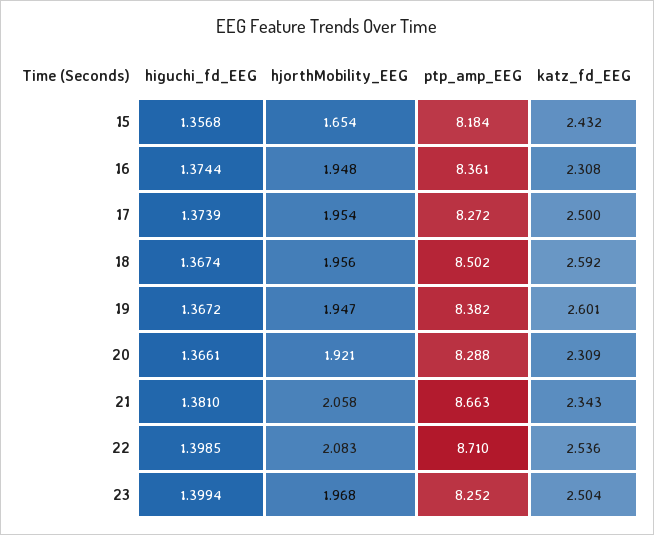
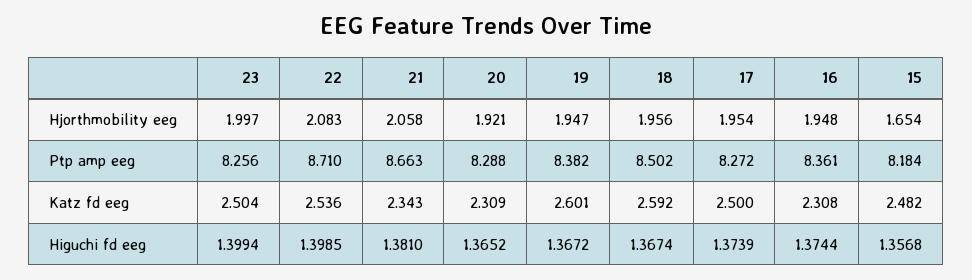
katz_fd_EEG, 15: 2.432 -> 2.482
higuchi_fd_EEG, 20: 1.3661 -> 1.3652
hjorthMobility_EEG, 23: 1.968 -> 1.997
ptp_amp_EEG, 23: 8.252 -> 8.256

